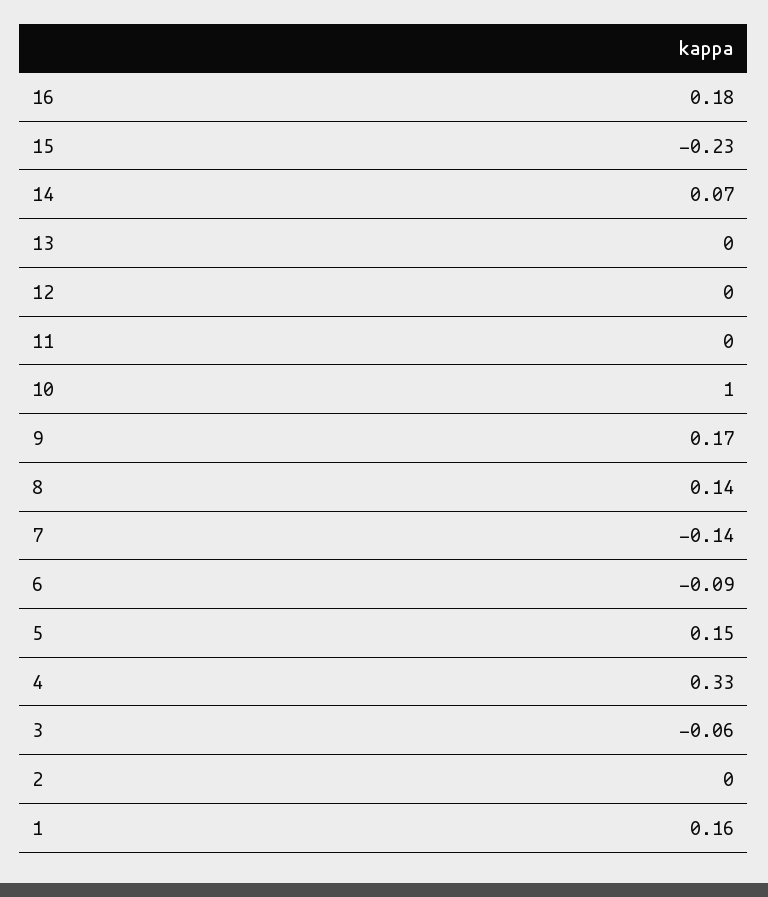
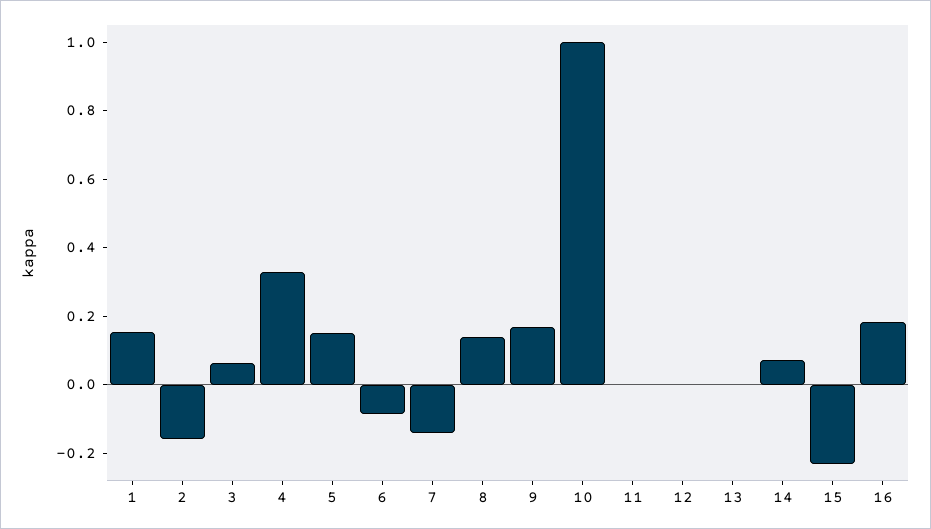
3: -0.06 -> 0.05
2: 0 -> -0.15

